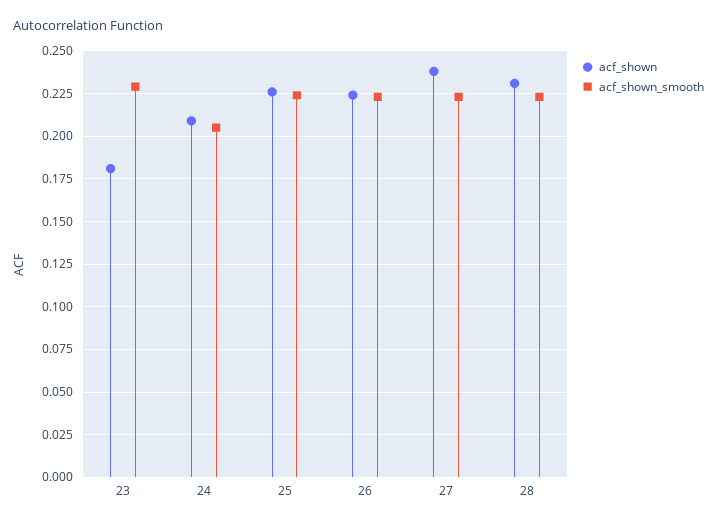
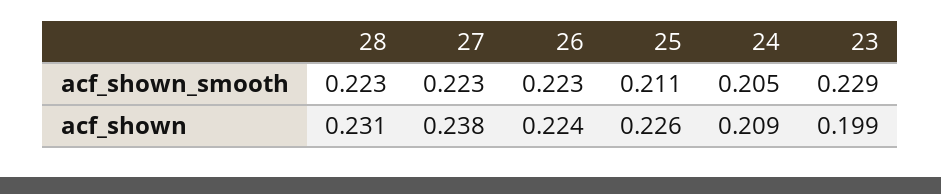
acf_shown, 23: 0.18 -> 0.199
acf_shown_smooth, 25: 0.225 -> 0.211

